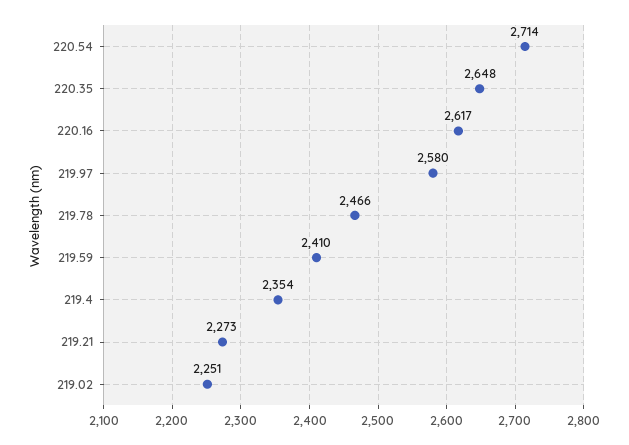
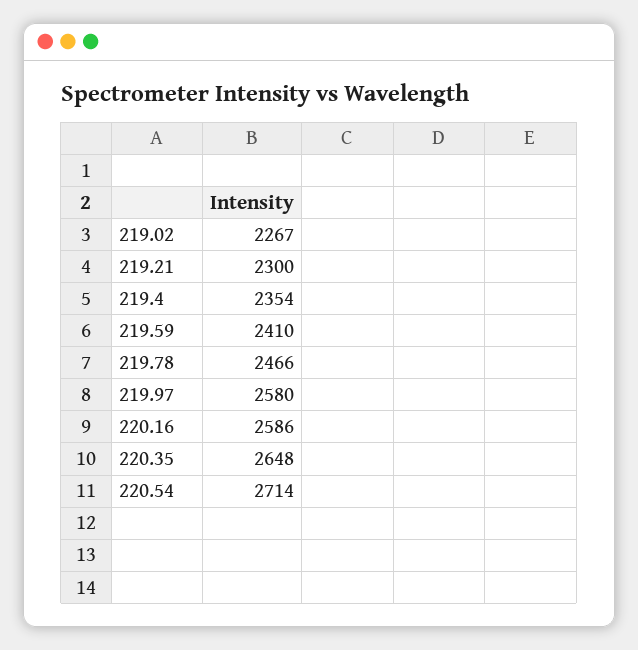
220.16: 2617 -> 2586
219.21: 2273 -> 2300
219.02: 2251 -> 2267

